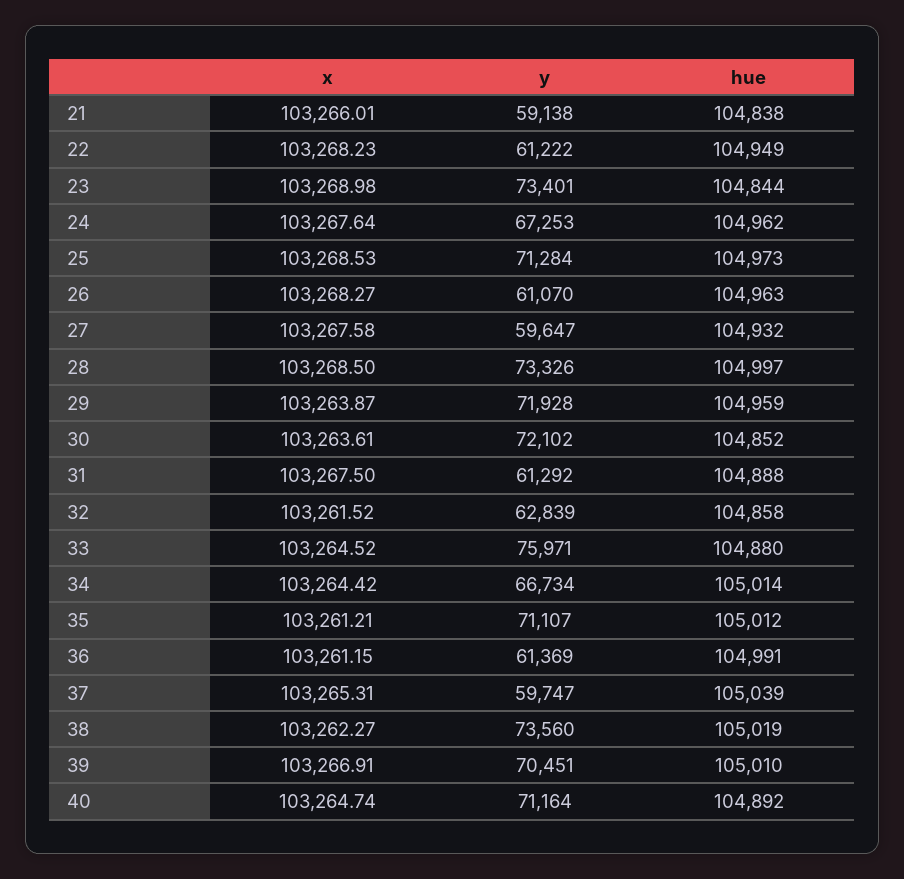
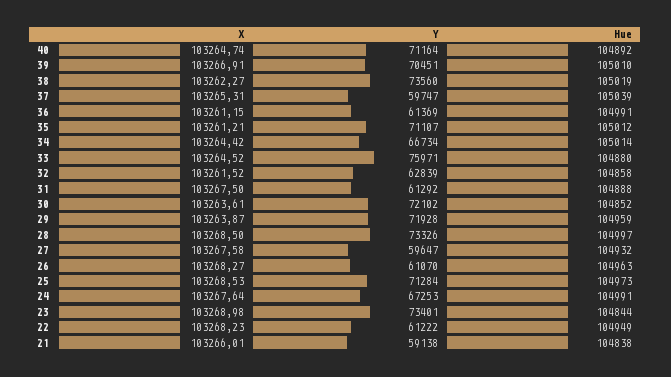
hue, 24: 104962 -> 104991

